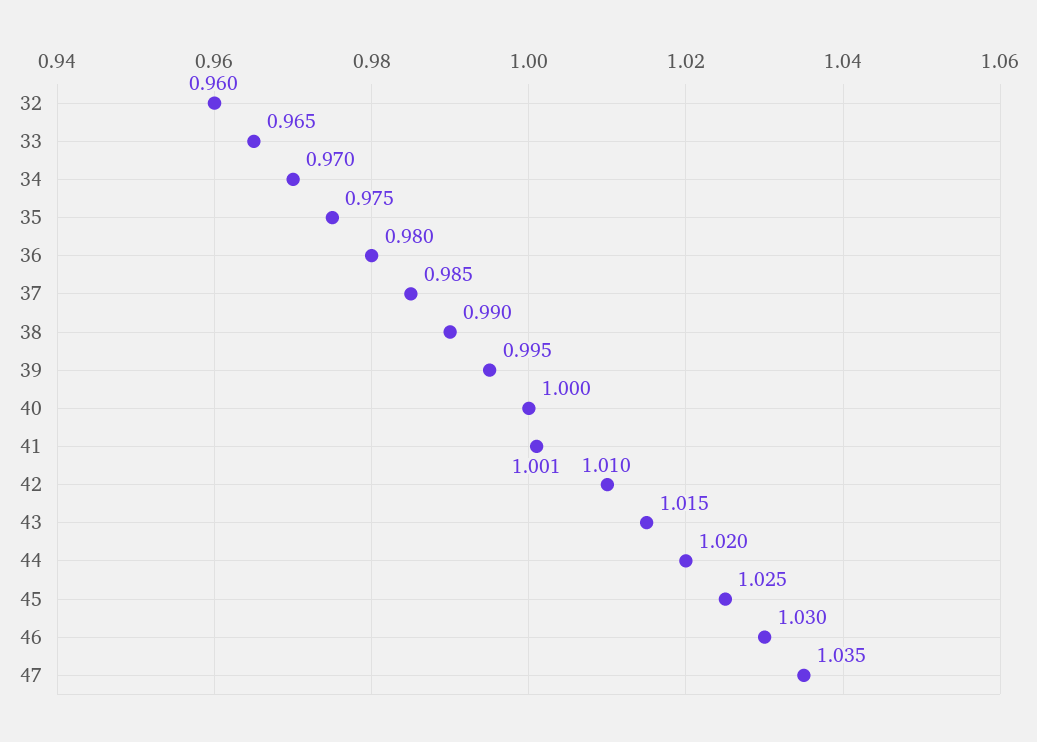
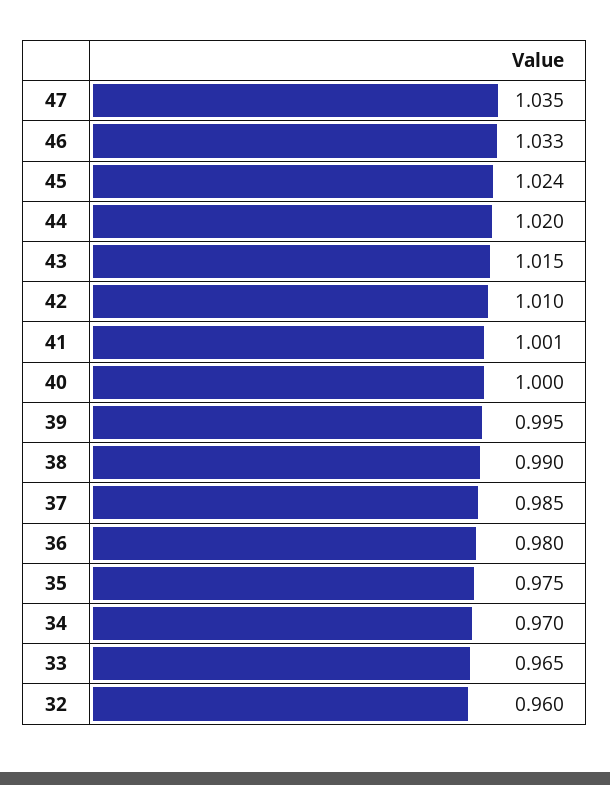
45: 1.025 -> 1.024
46: 1.03 -> 1.033

